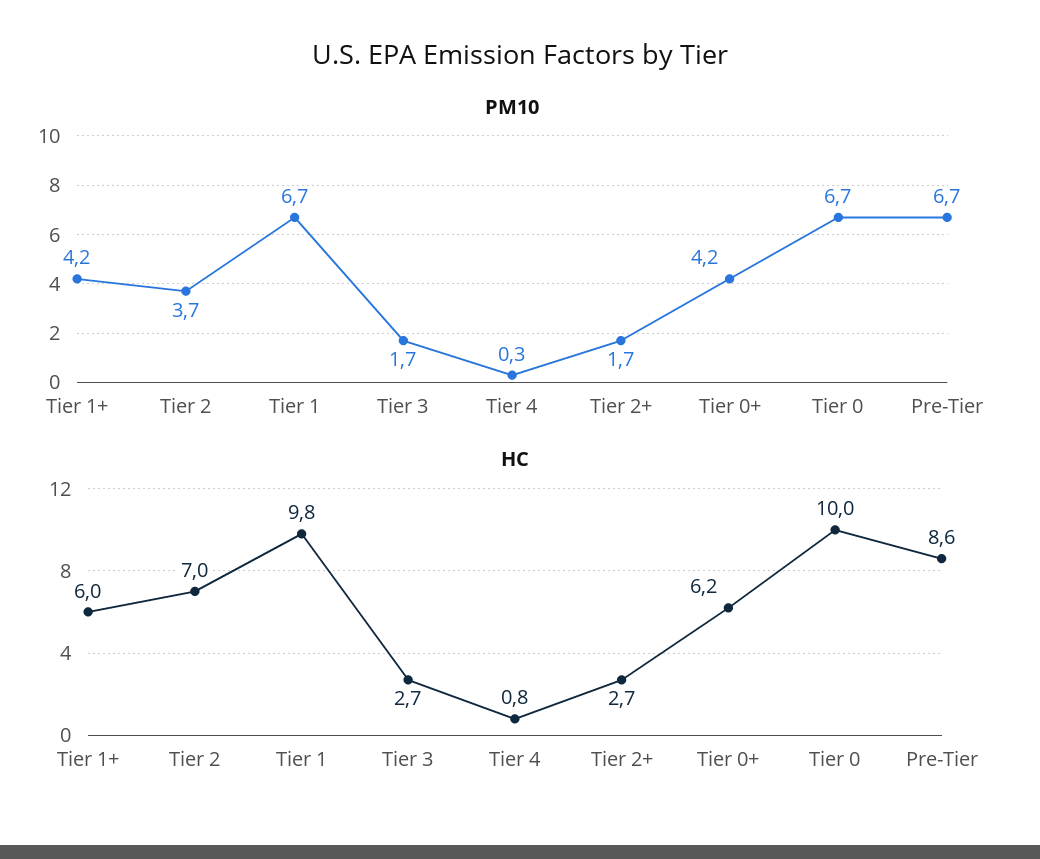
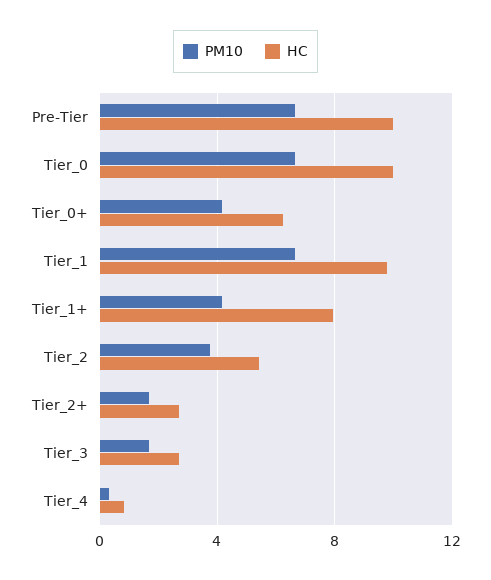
HC, Tier 1+: 6 -> 8
HC, Tier 2: 7 -> 5.5
HC, Pre-Tier: 8.6 -> 10

